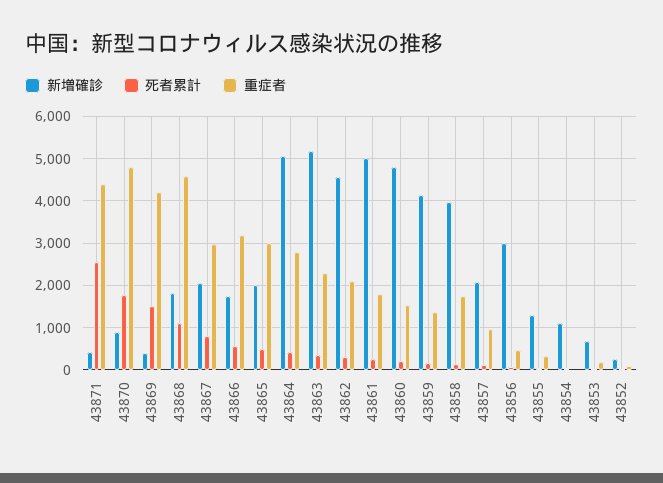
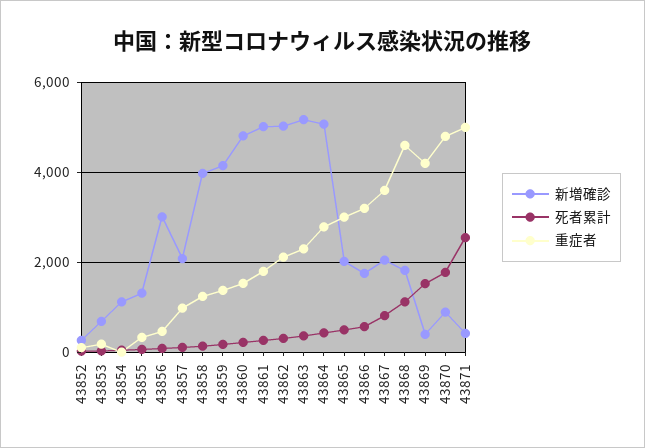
重症者, 43871: 4400 -> 5000
重症者, 43867: 3000 -> 3600
新増確診, 43862: 4600 -> 5000
重症者, 43858: 1800 -> 1200

